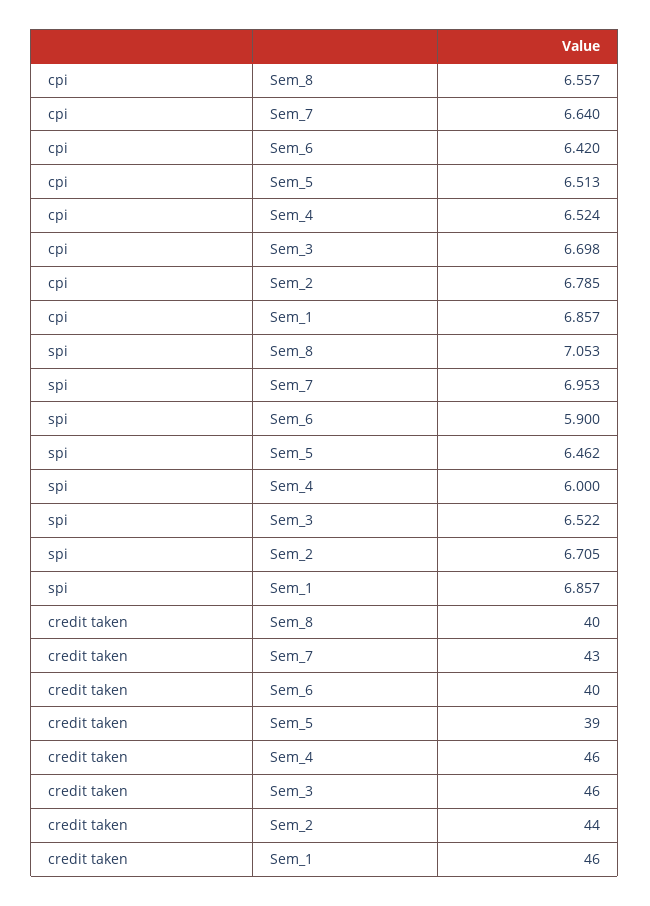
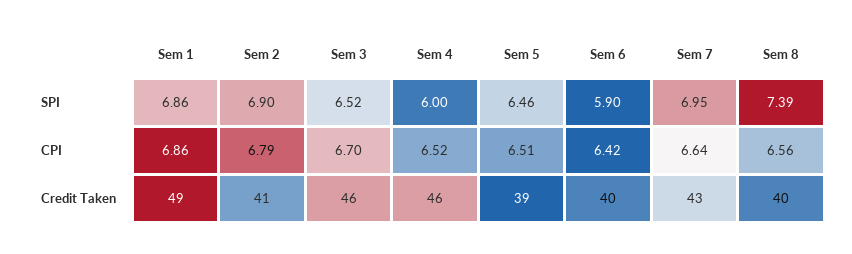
spi, Sem_8: 7.053 -> 7.39
spi, Sem_2: 6.705 -> 6.9
credit taken, Sem_2: 44 -> 41
credit taken, Sem_1: 46 -> 49

